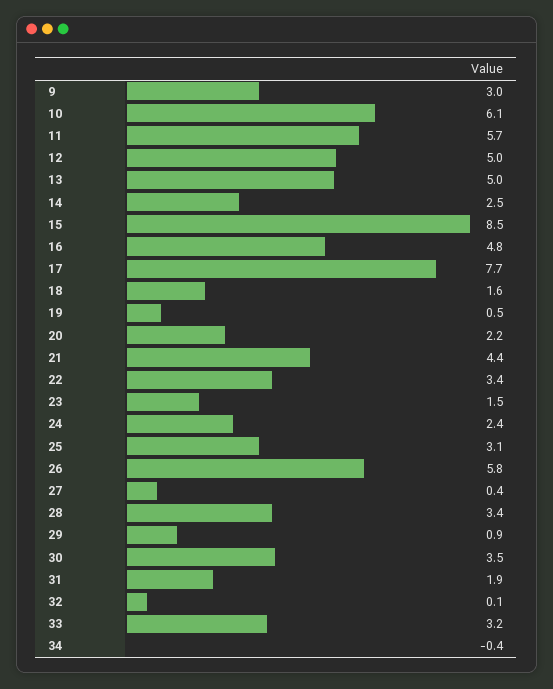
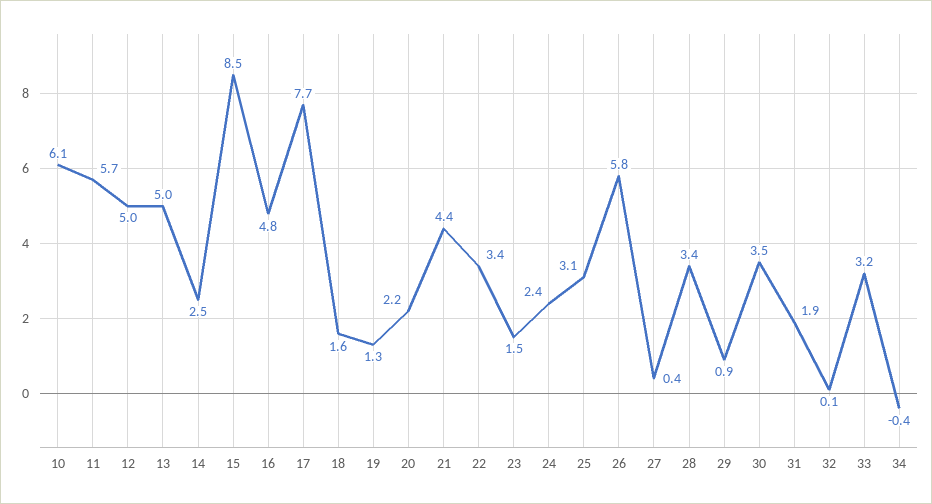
9: 3 -> none
19: 0.5 -> 1.3

